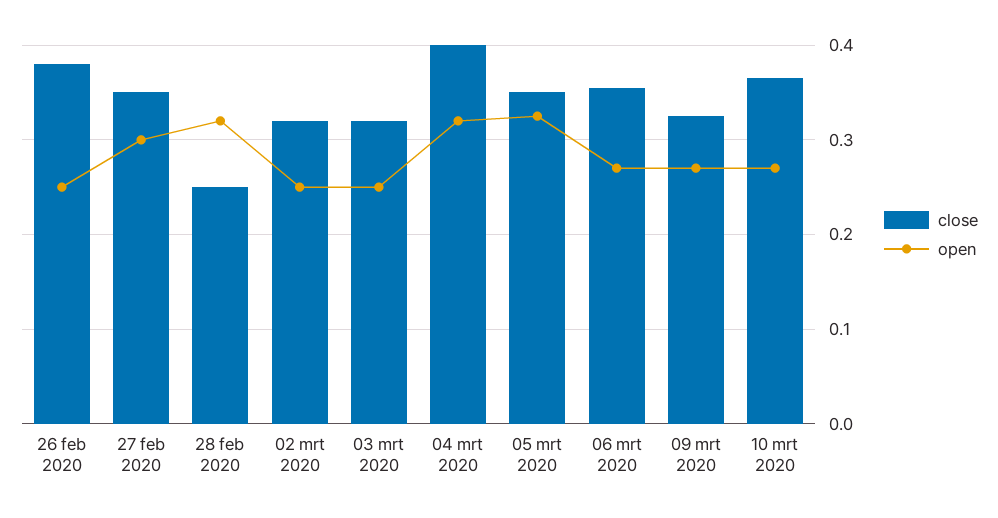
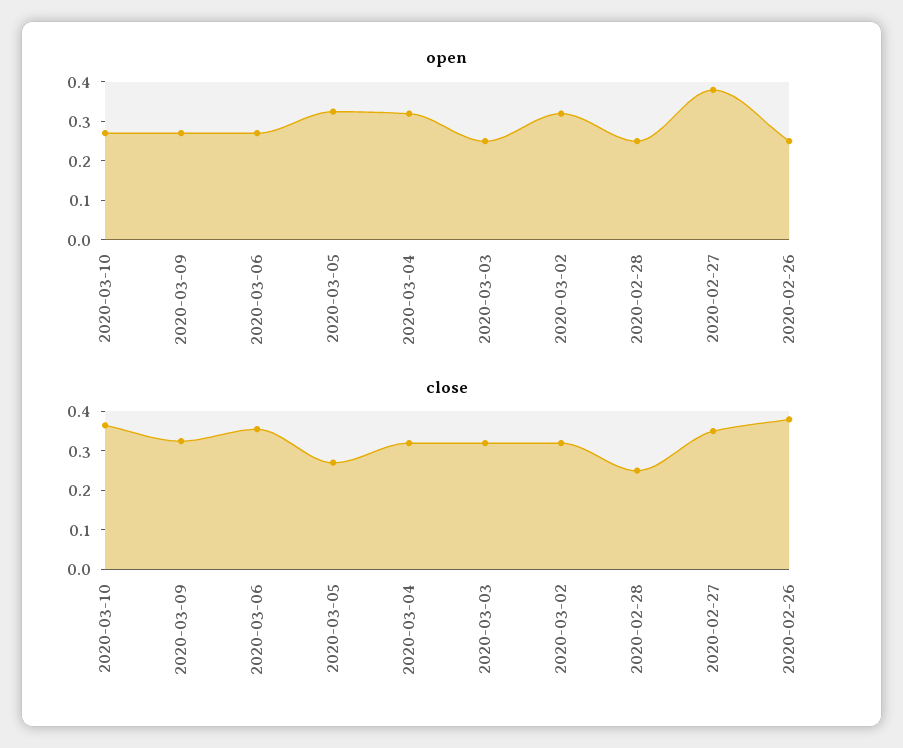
open, 27 feb 2020: 0.3 -> 0.375
open, 28 feb 2020: 0.32 -> 0.25
open, 02 mrt 2020: 0.25 -> 0.325
close, 04 mrt 2020: 0.4 -> 0.325
close, 05 mrt 2020: 0.35 -> 0.275

